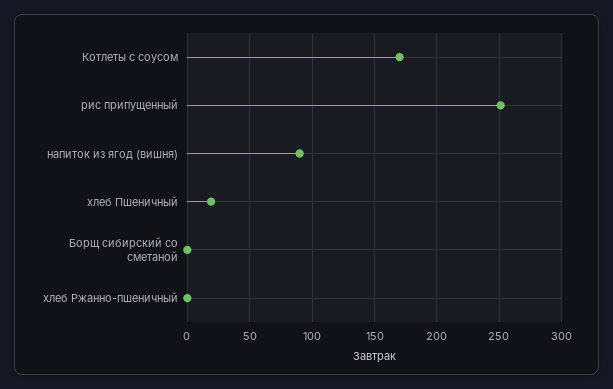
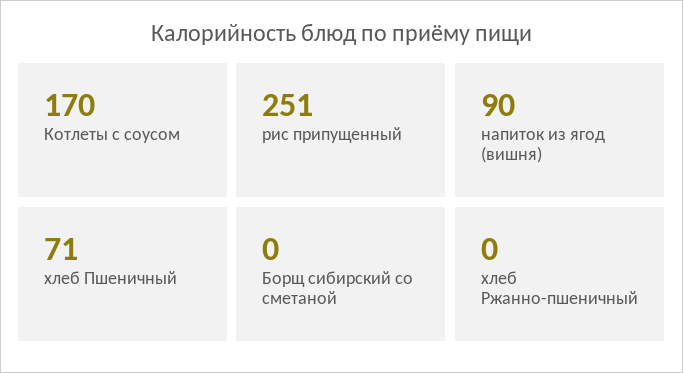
хлеб Пшеничный: 20 -> 71

